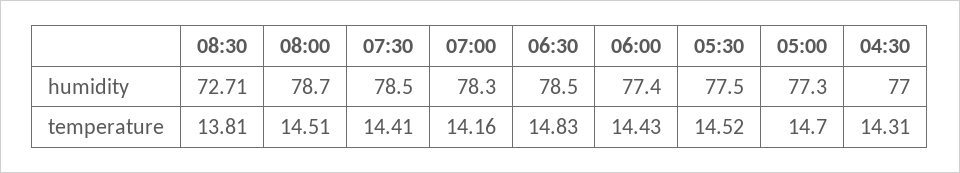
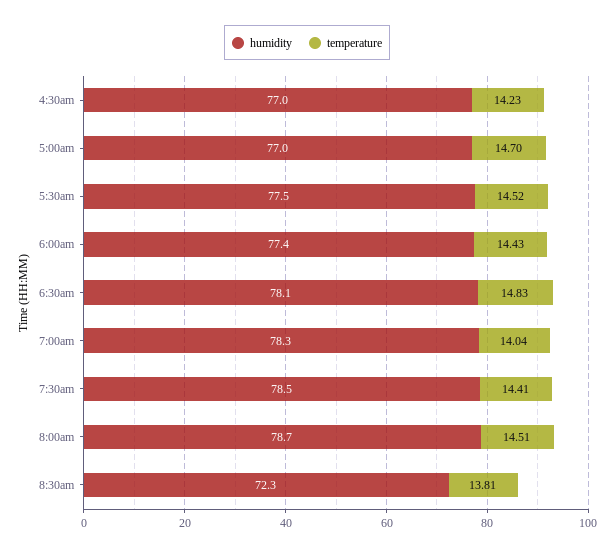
humidity, 08:30: 72.71 -> 72.3
humidity, 06:30: 78.5 -> 78.1
humidity, 05:00: 77.3 -> 77
temperature, 07:00: 14.16 -> 14.04
temperature, 04:30: 14.31 -> 14.23

